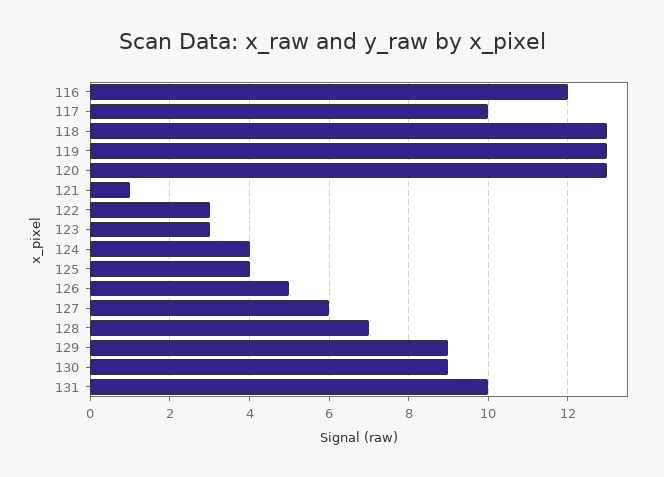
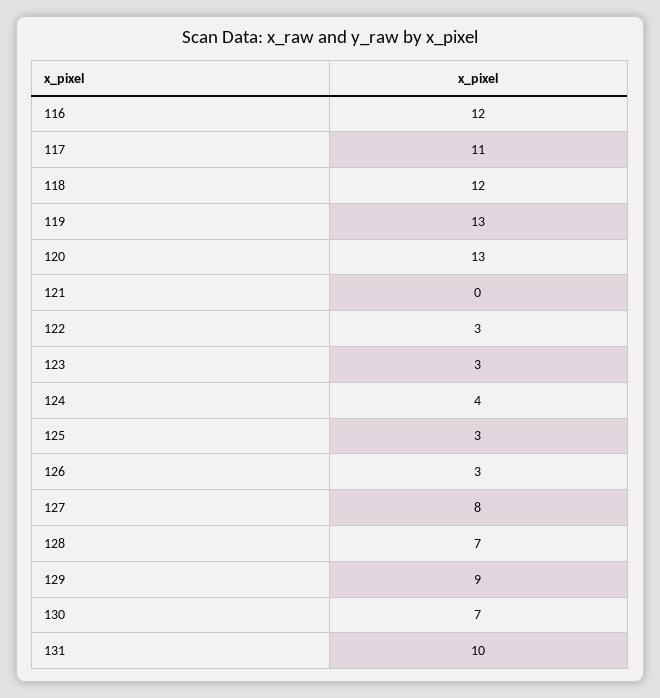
117: 10 -> 11
118: 13 -> 12
121: 1 -> 0
125: 4 -> 3
126: 5 -> 3
127: 6 -> 8
130: 9 -> 7

